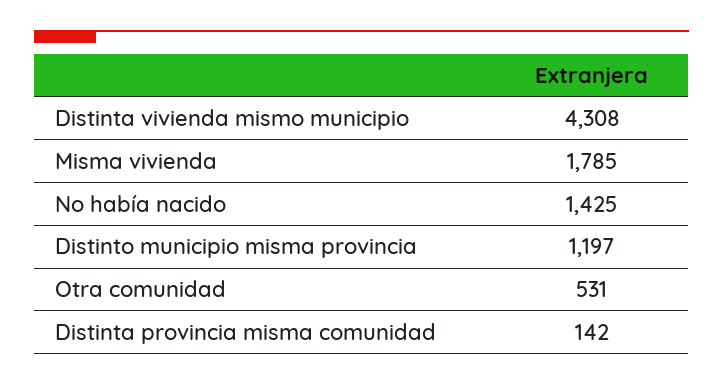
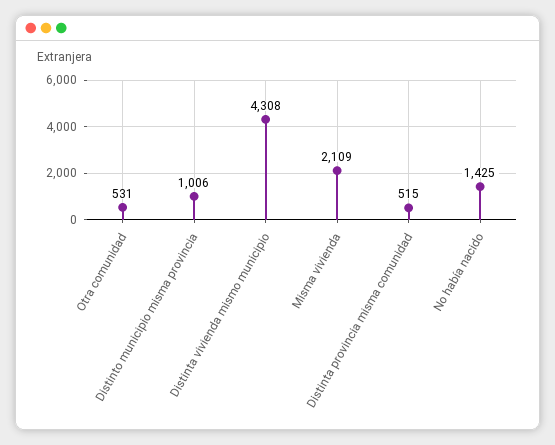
Misma vivienda: 1785 -> 2109
Distinto municipio misma provincia: 1197 -> 1006
Distinta provincia misma comunidad: 142 -> 515

